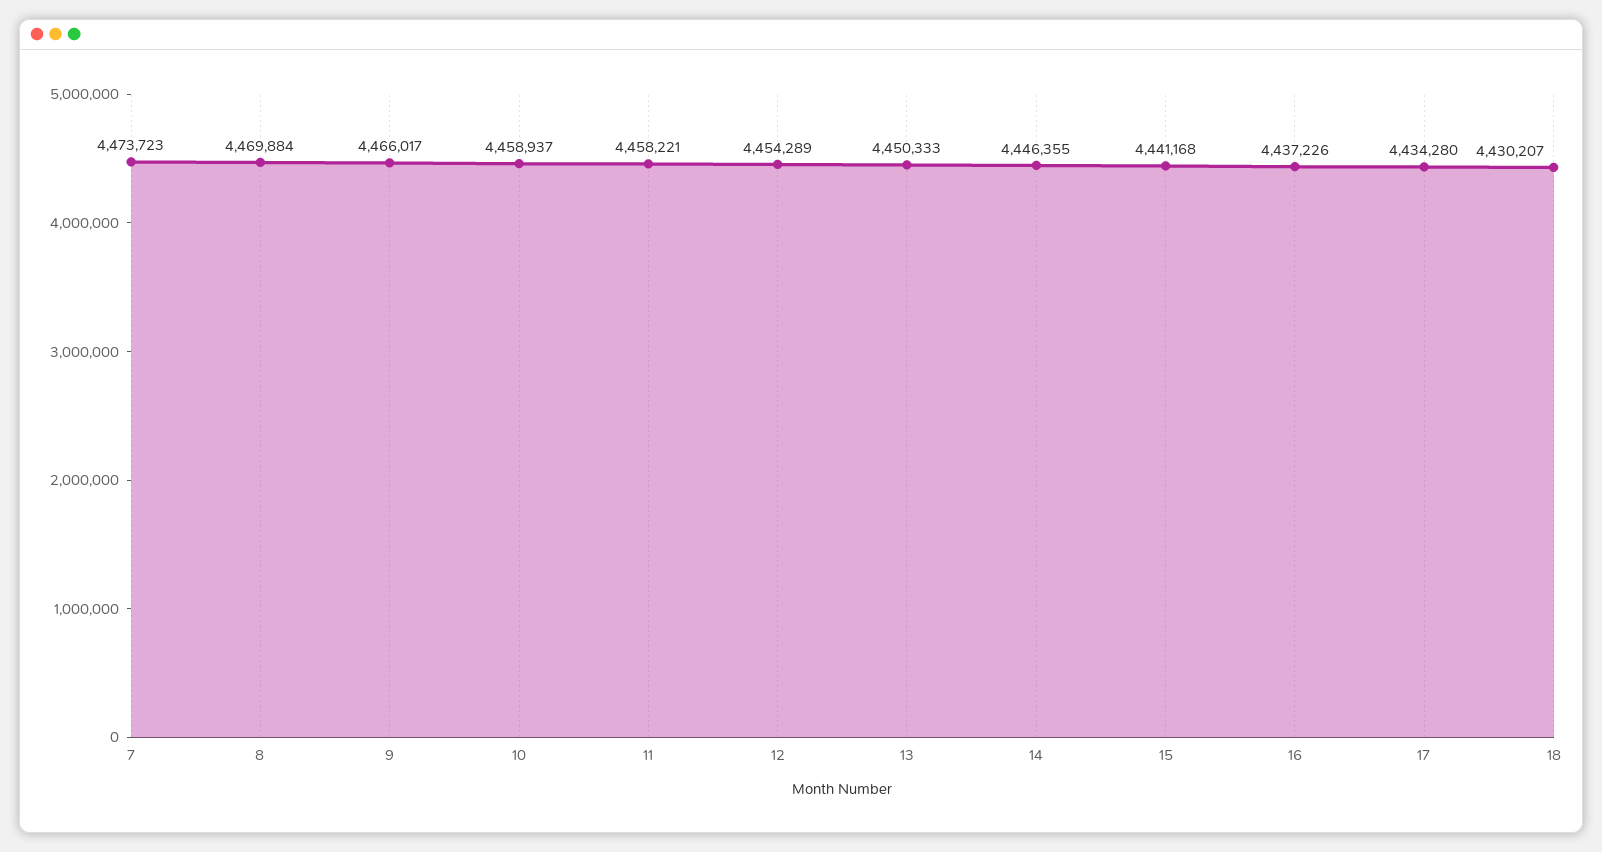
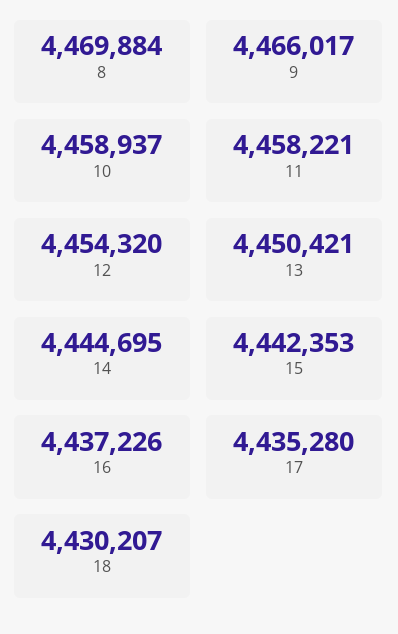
7: 4473723 -> none
12: 4454289 -> 4454320
13: 4450333 -> 4450421
14: 4446355 -> 4444695
15: 4441168 -> 4442353
17: 4434280 -> 4435280

